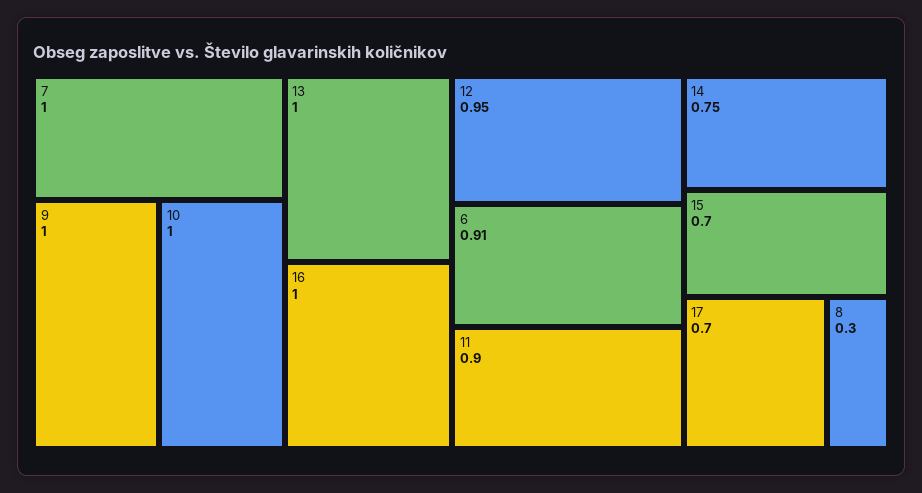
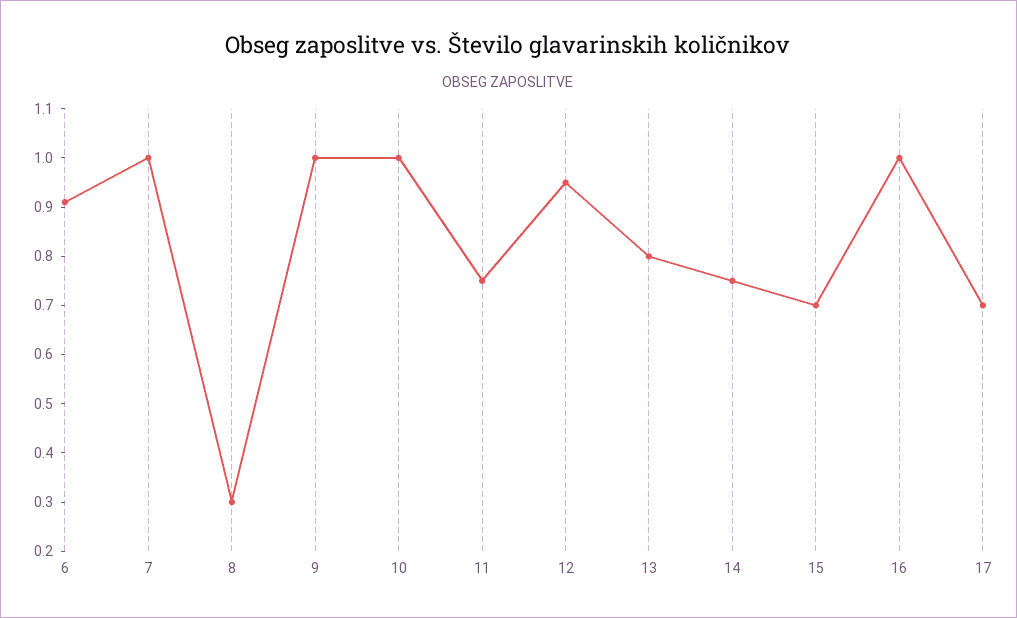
13: 1 -> 0.8
11: 0.9 -> 0.75

